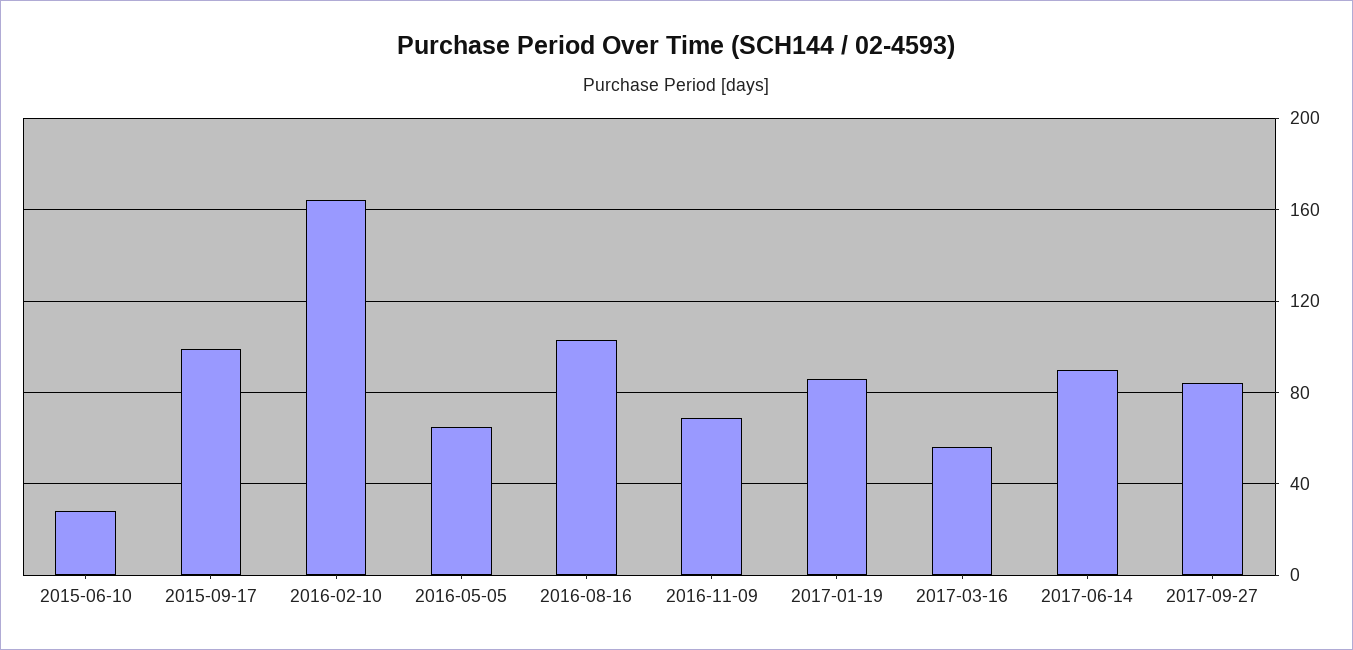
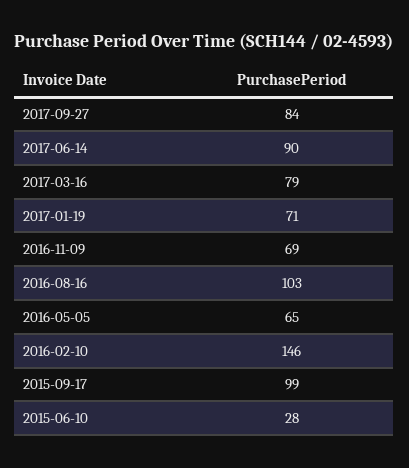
2016-02-10: 165 -> 146
2017-01-19: 85 -> 71
2017-03-16: 55 -> 79

